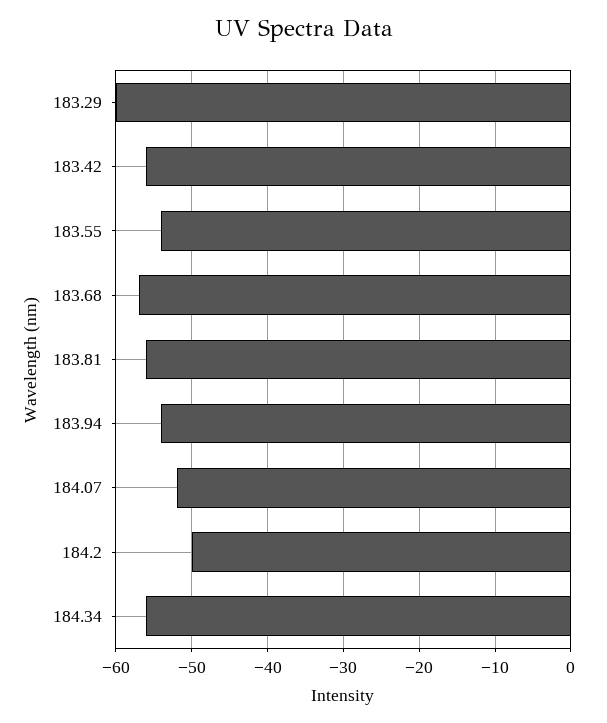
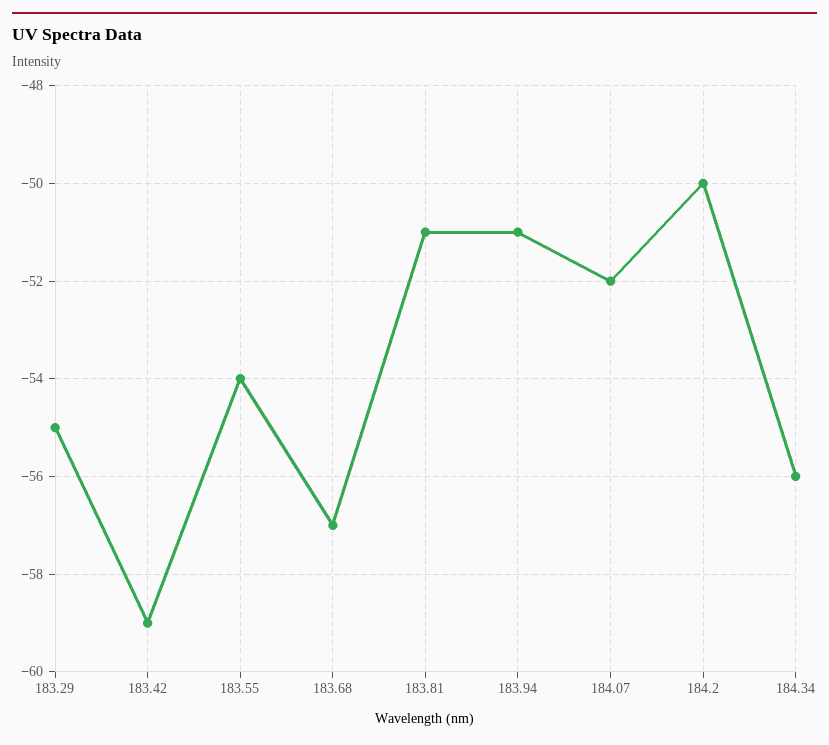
183.29: -60 -> -55
183.42: -56 -> -59
183.81: -56 -> -51
183.94: -54 -> -51

